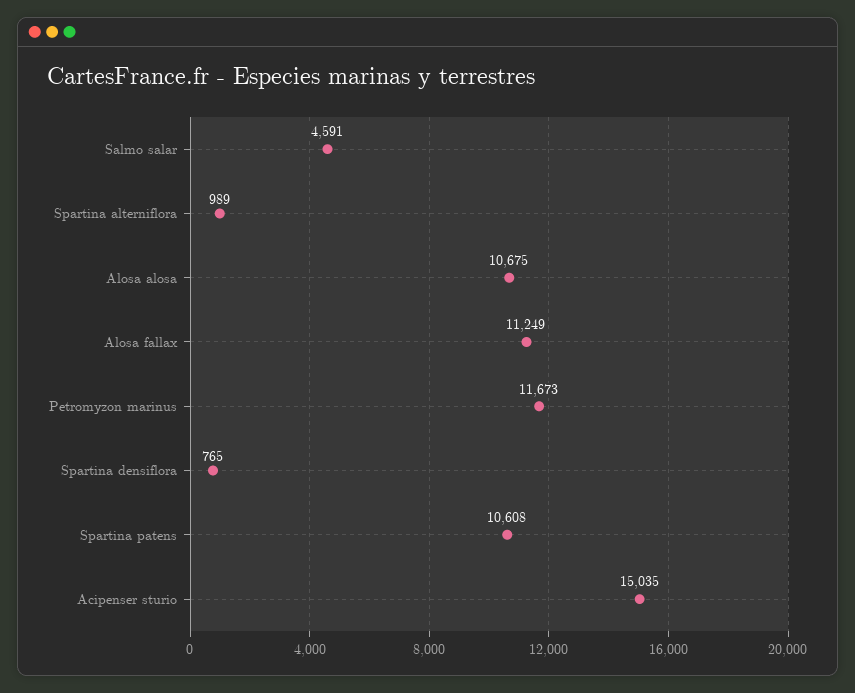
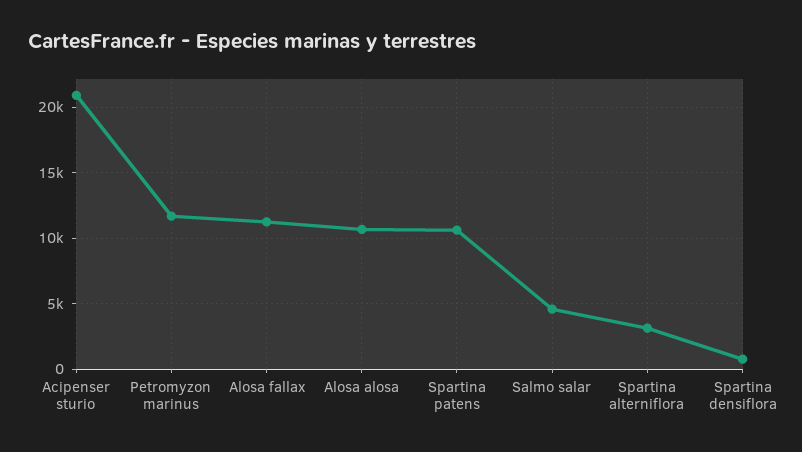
Spartina alterniflora: 989 -> 3000
Acipenser sturio: 15035 -> 21000

